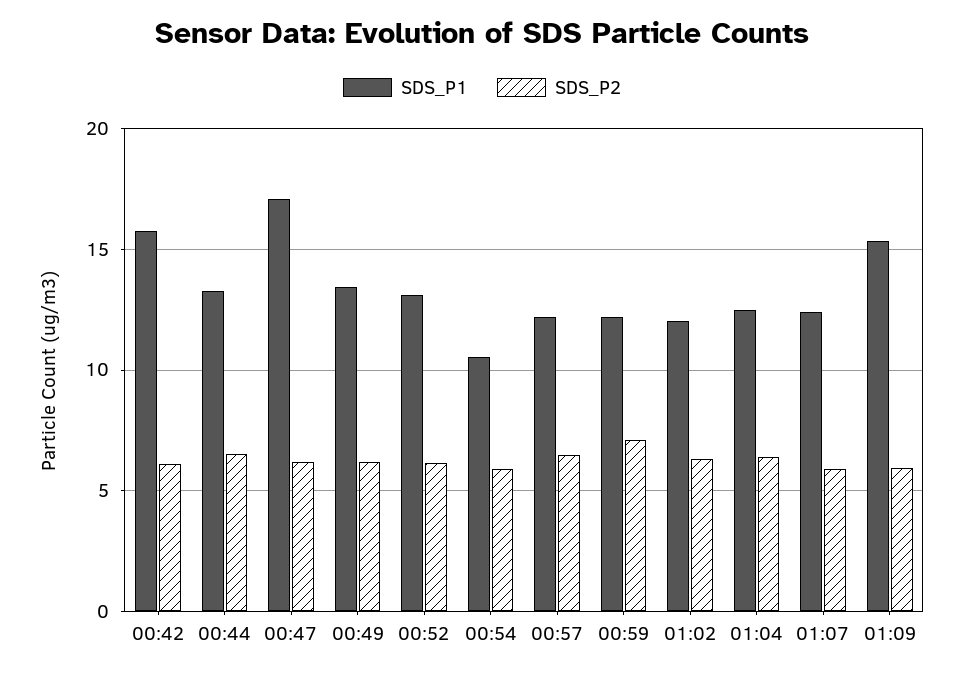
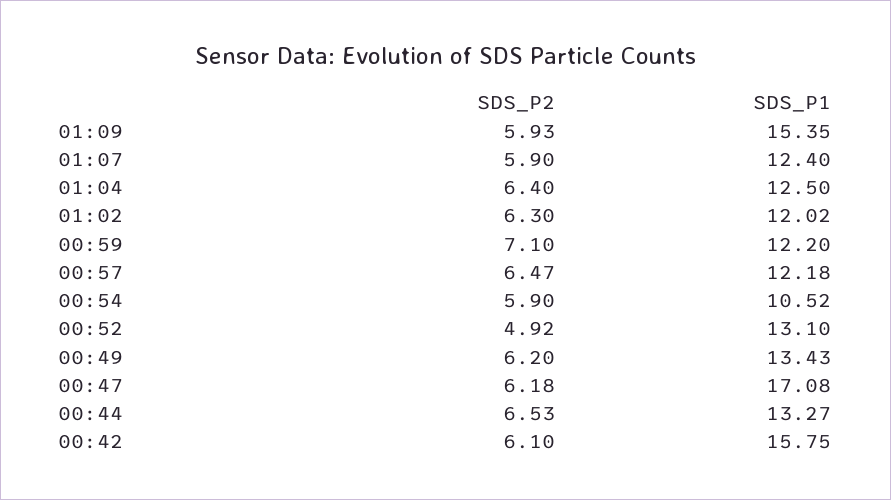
SDS_P2, 00:52: 6 -> 4.92

